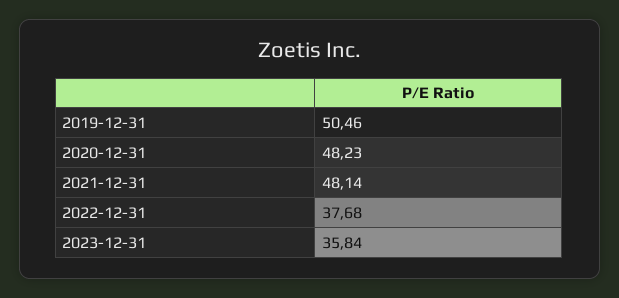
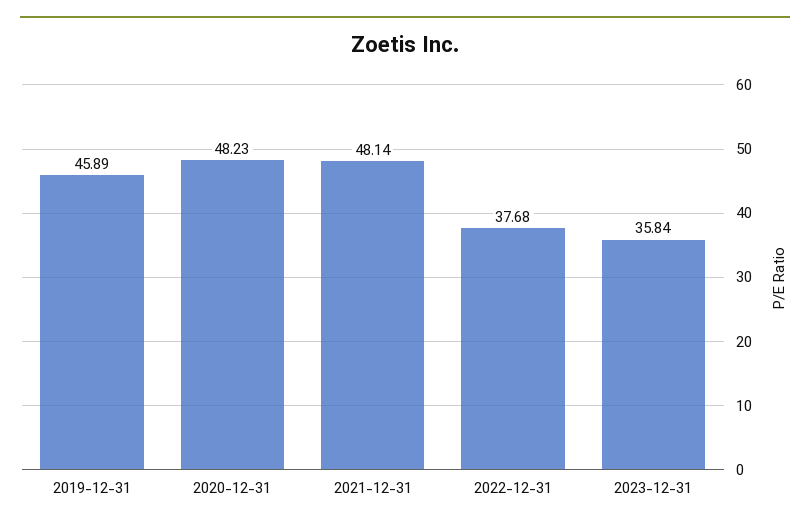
2019-12-31: 50.46 -> 45.89

